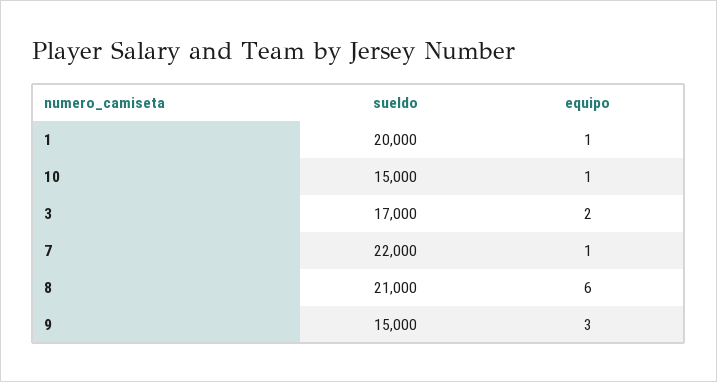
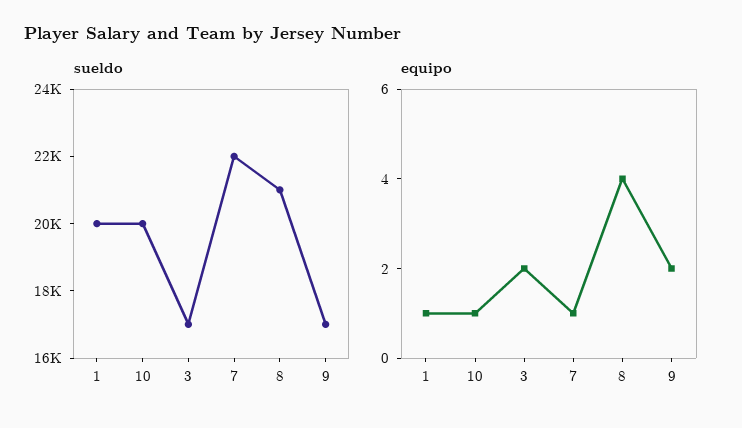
sueldo, 10: 15000 -> 20000
equipo, 8: 6 -> 4
sueldo, 9: 15000 -> 17000
equipo, 9: 3 -> 2

